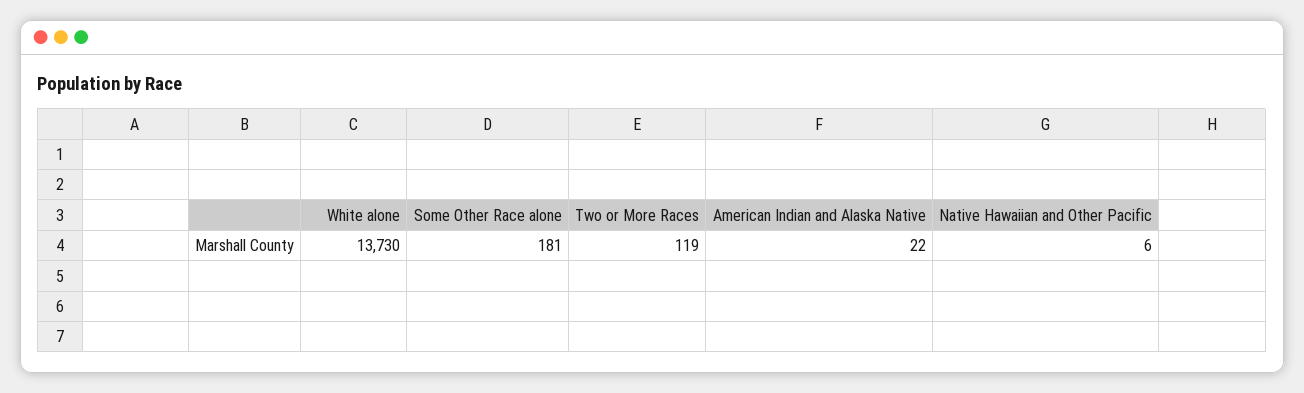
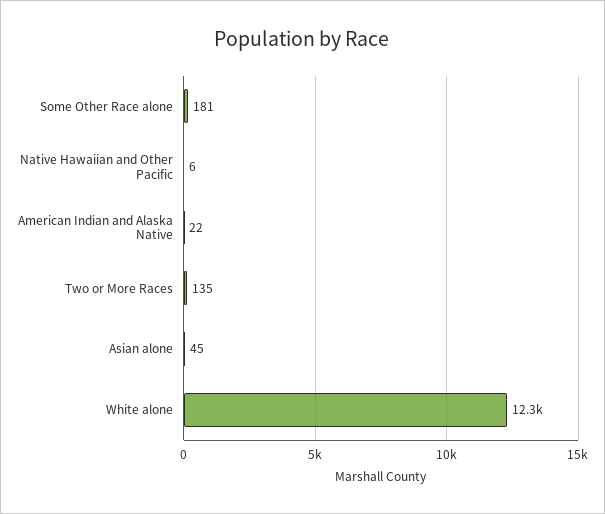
White alone: 13730 -> 12300
Two or More Races: 119 -> 135
Asian alone: none -> 45

